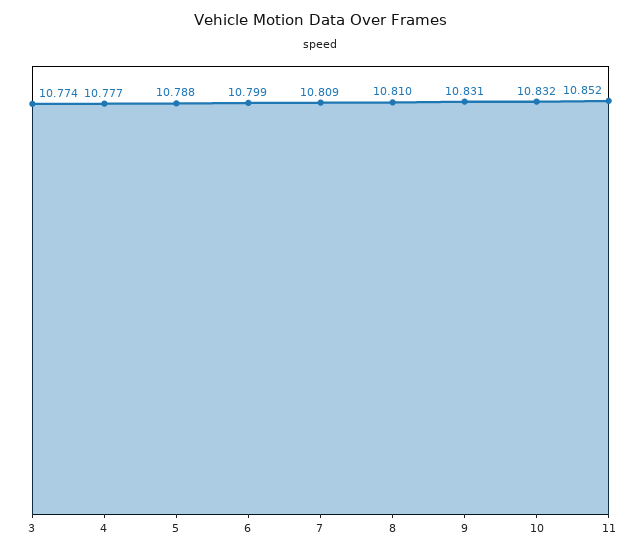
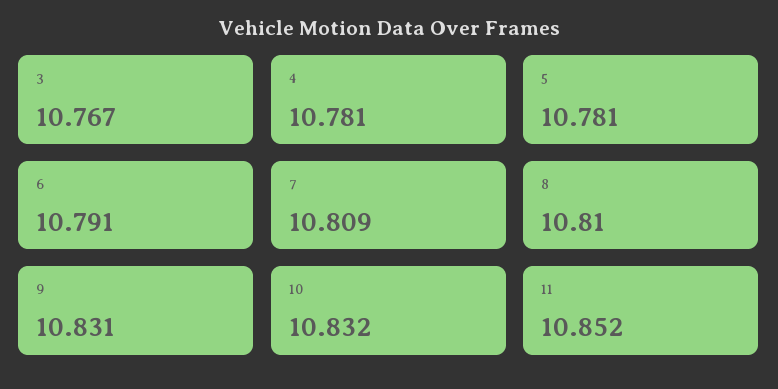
3: 10.774 -> 10.767
4: 10.777 -> 10.781
5: 10.788 -> 10.781
6: 10.799 -> 10.791

